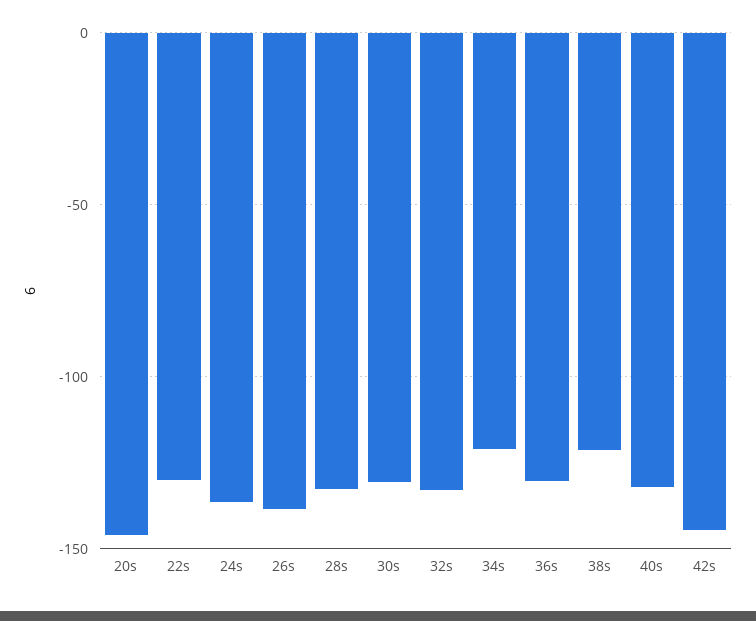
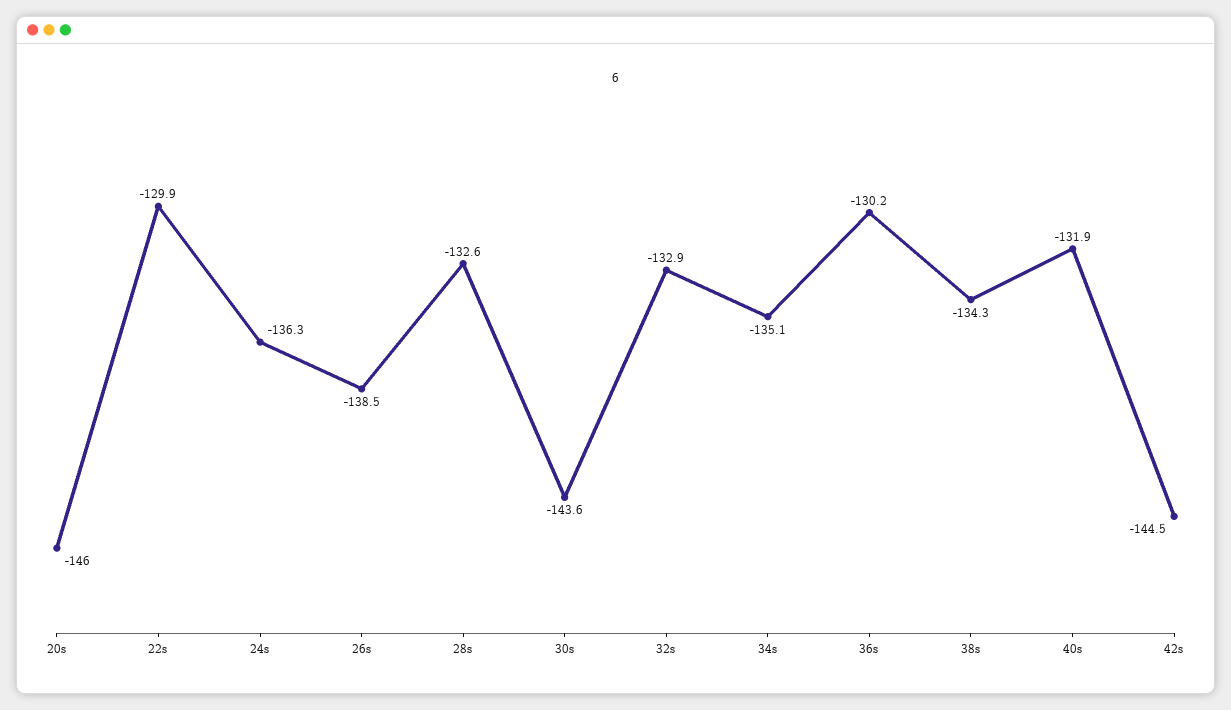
30s: -130 -> -143.6
34s: -120 -> -135.1
38s: -120 -> -134.3

